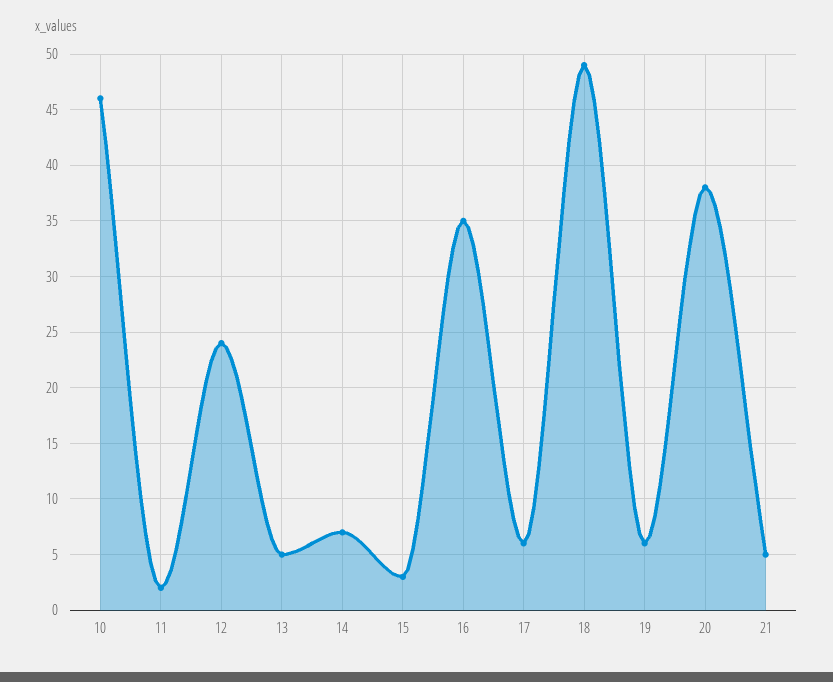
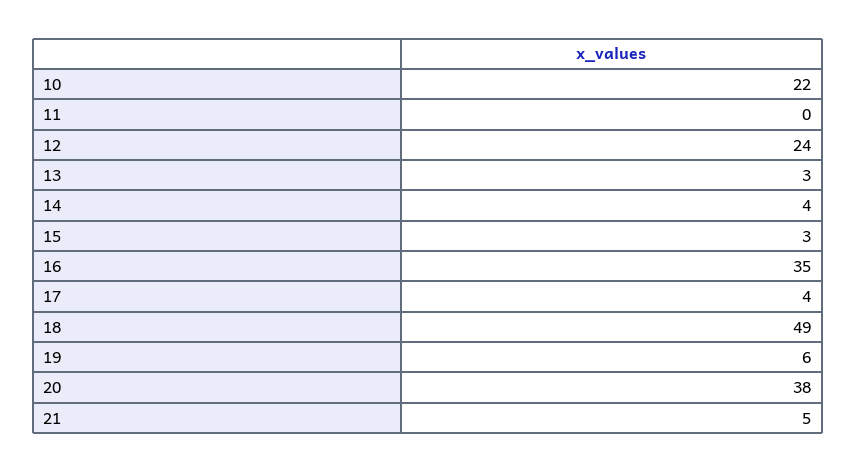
10: 46 -> 22
11: 2 -> 0
13: 5 -> 3
14: 7 -> 4
17: 6 -> 4

